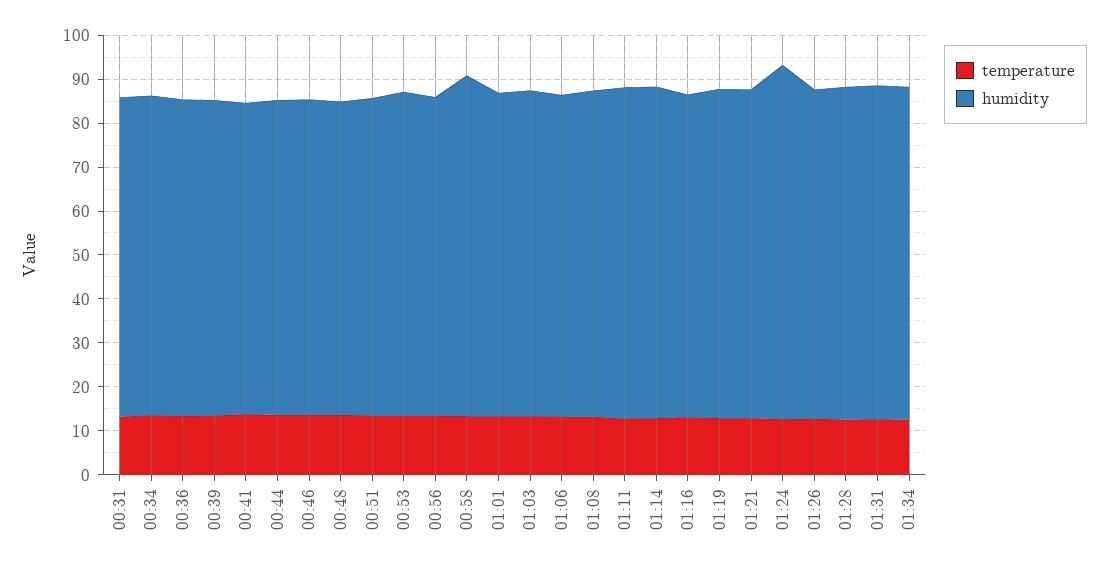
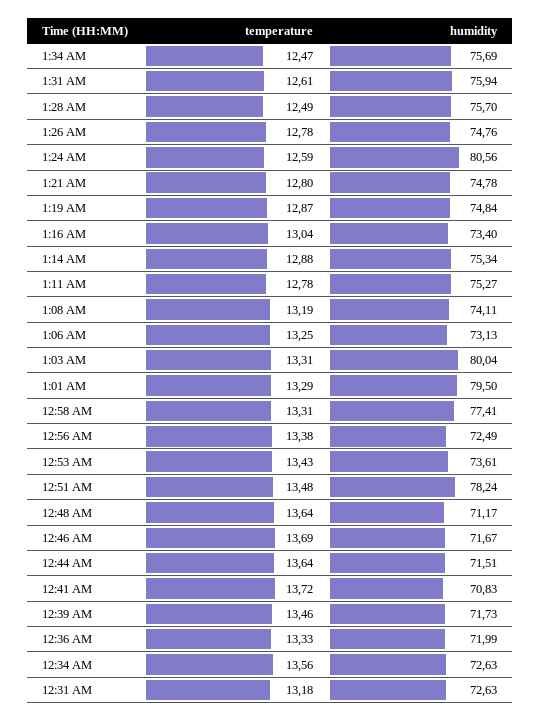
humidity, 00:51: 72 -> 78.24
humidity, 01:01: 74 -> 79.5
humidity, 01:03: 74 -> 80.04

